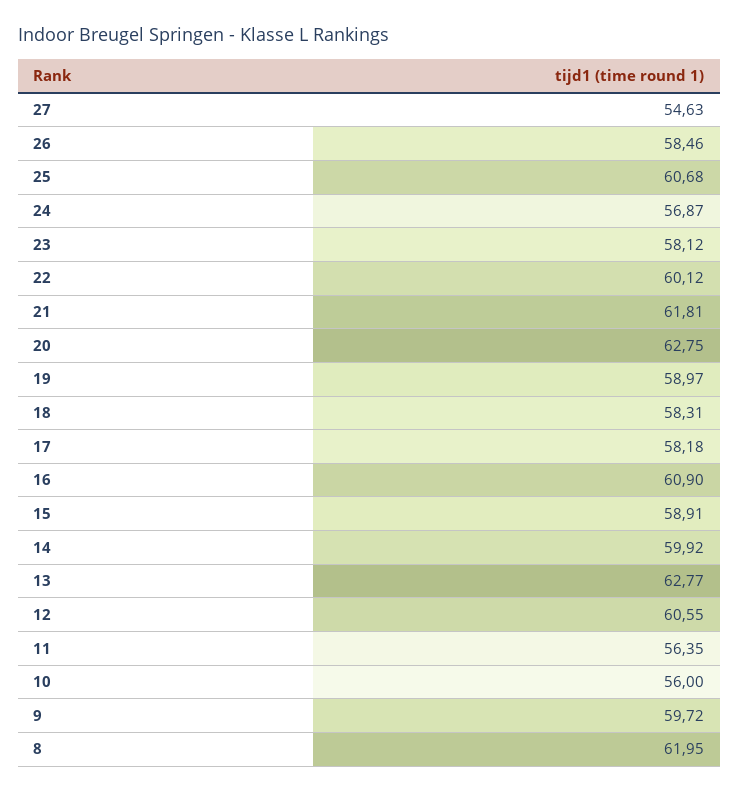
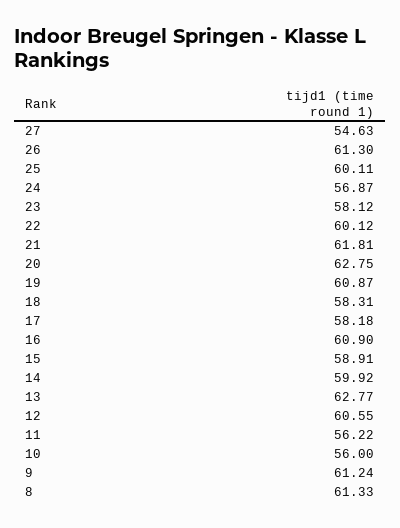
26: 58.46 -> 61.3
25: 60.68 -> 60.11
19: 58.97 -> 60.87
11: 56.35 -> 56.22
9: 59.72 -> 61.24
8: 61.95 -> 61.33

